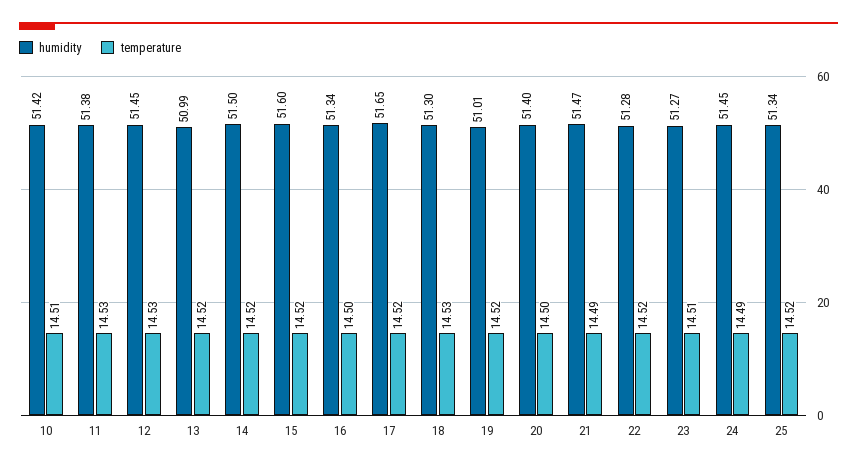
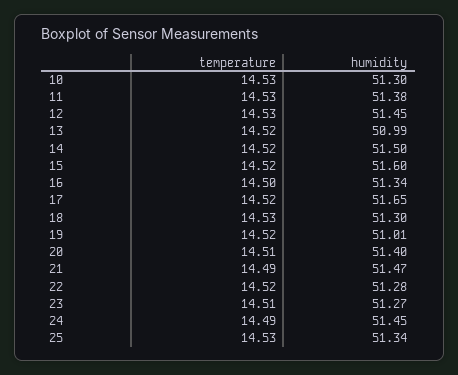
humidity, 10: 51.42 -> 51.3
temperature, 10: 14.51 -> 14.53
temperature, 20: 14.5 -> 14.51
temperature, 25: 14.52 -> 14.53

